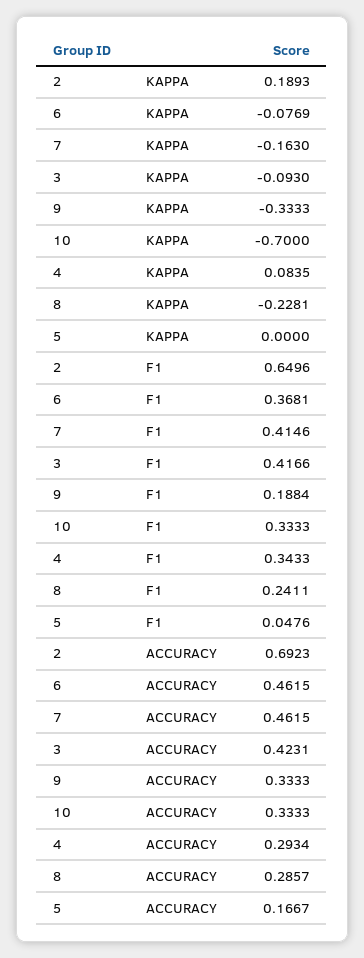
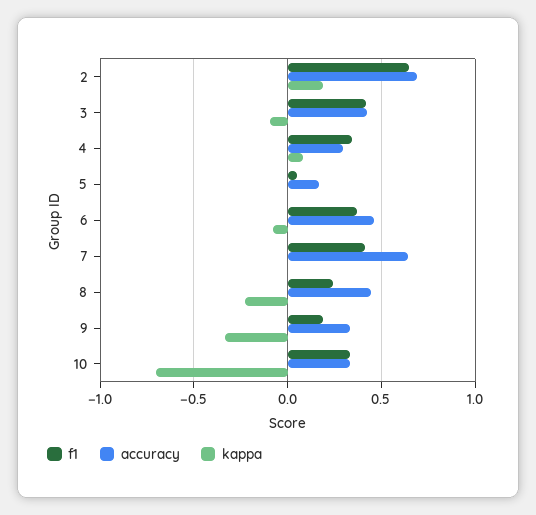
KAPPA, 7: -0.163 -> 0
ACCURACY, 7: 0.4615 -> 0.65
ACCURACY, 8: 0.2857 -> 0.45

